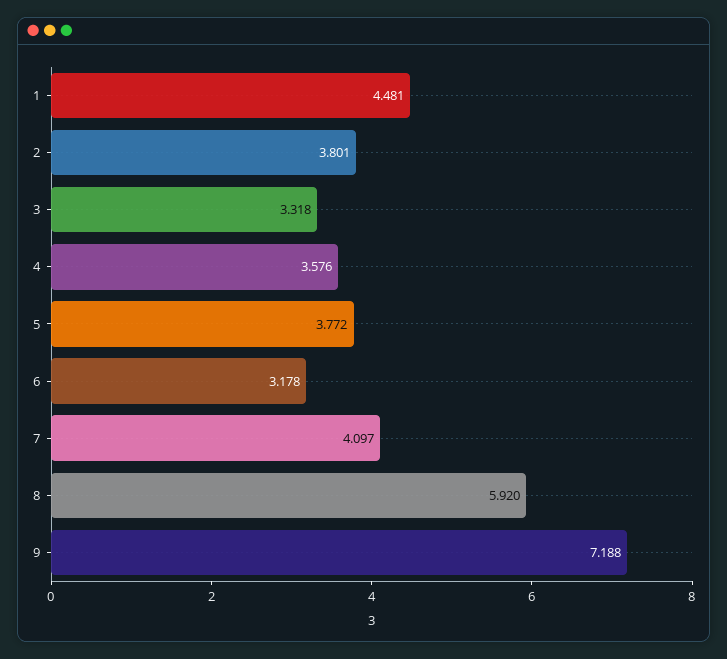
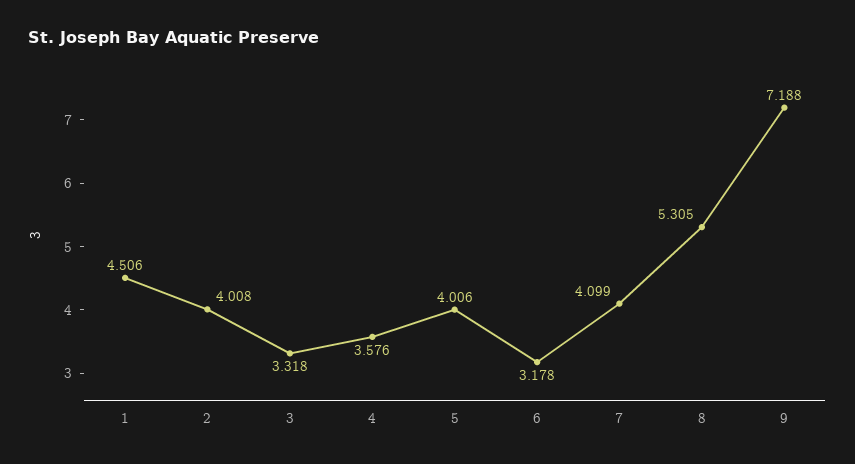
1: 4.481 -> 4.506
2: 3.801 -> 4.008
5: 3.772 -> 4.006
7: 4.097 -> 4.099
8: 5.92 -> 5.305

